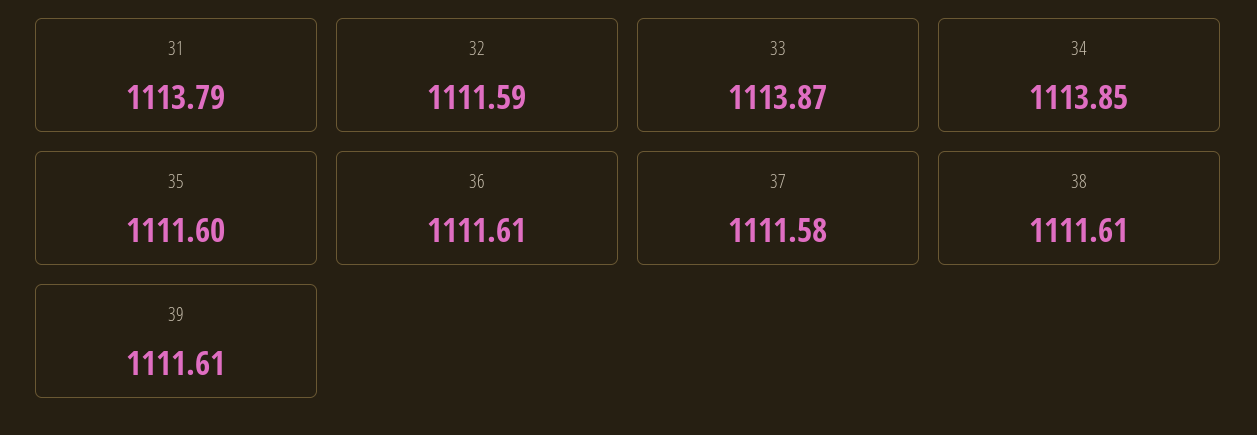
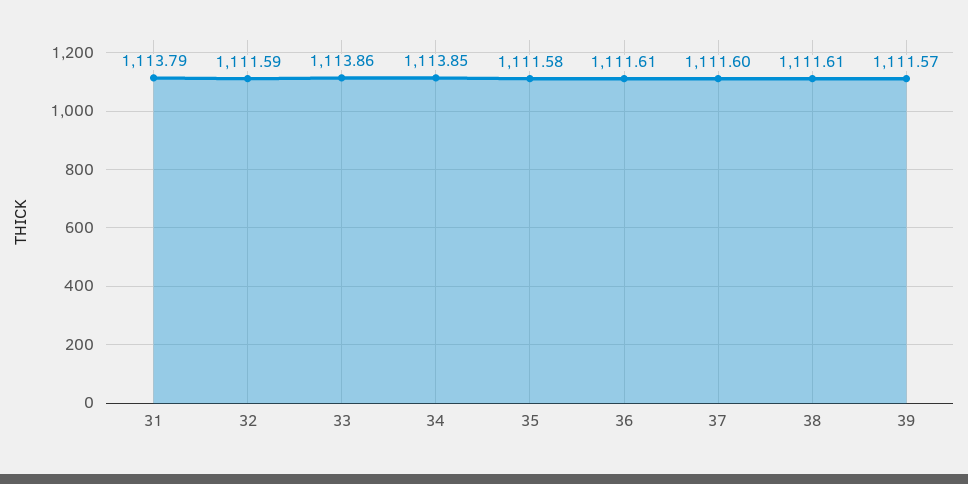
33: 1113.87 -> 1113.86
35: 1111.6 -> 1111.58
37: 1111.58 -> 1111.6
39: 1111.61 -> 1111.57

